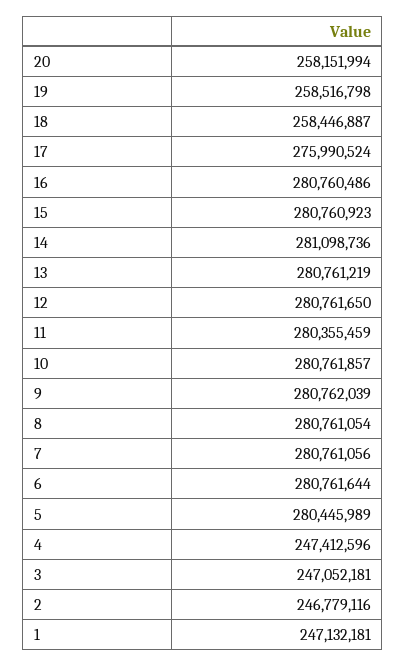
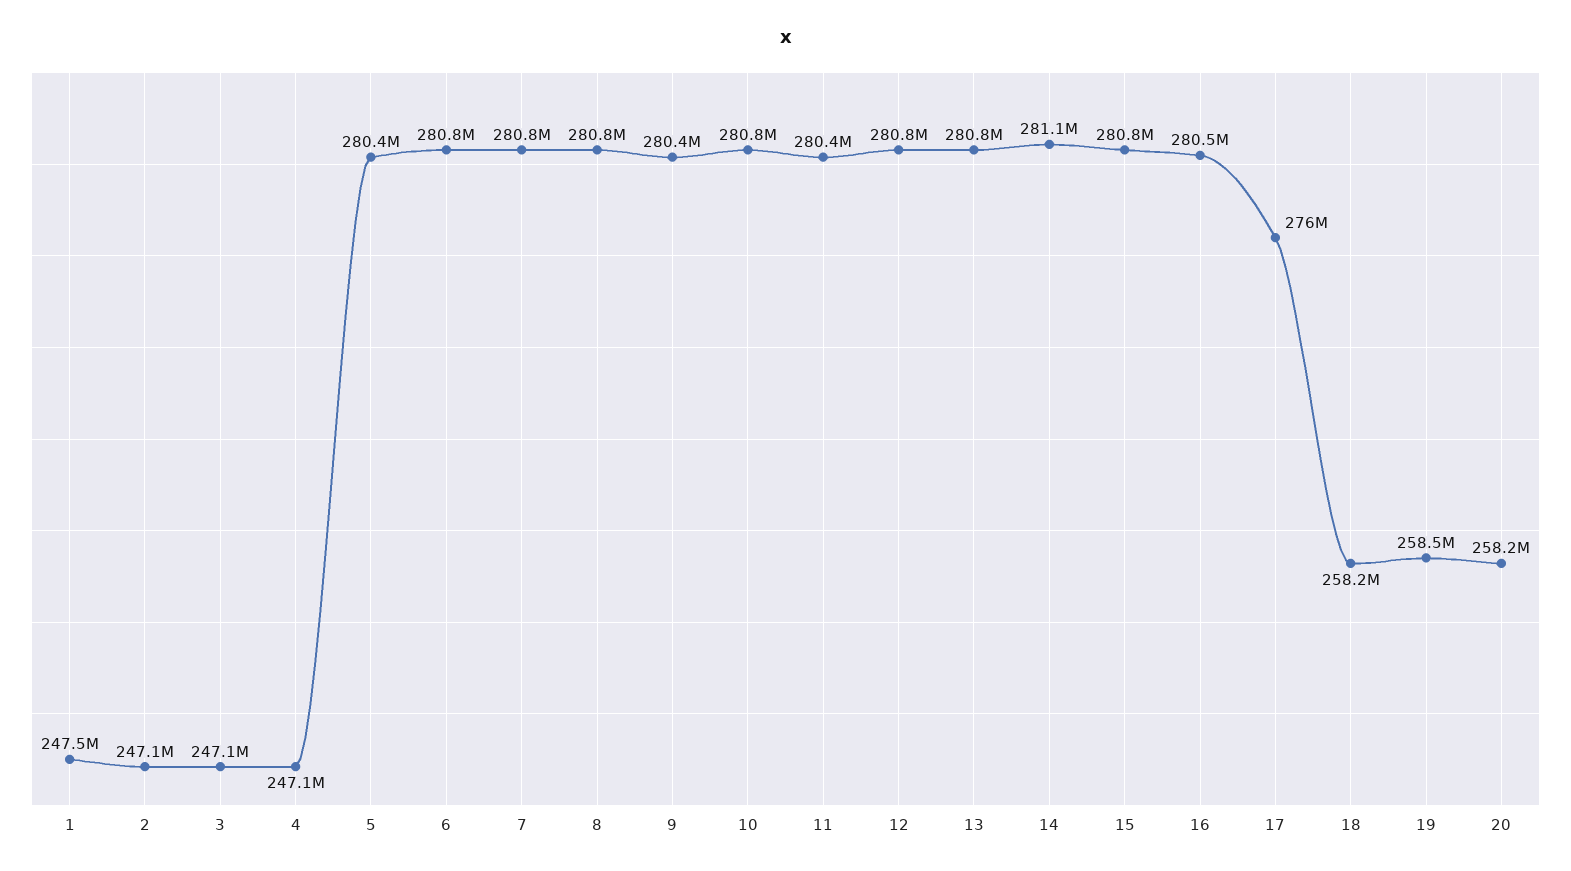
18: 258446887 -> 258200000
16: 280760486 -> 280500000
9: 280762039 -> 280400000
4: 247412596 -> 247100000
2: 246779116 -> 247100000
1: 247132181 -> 247500000

